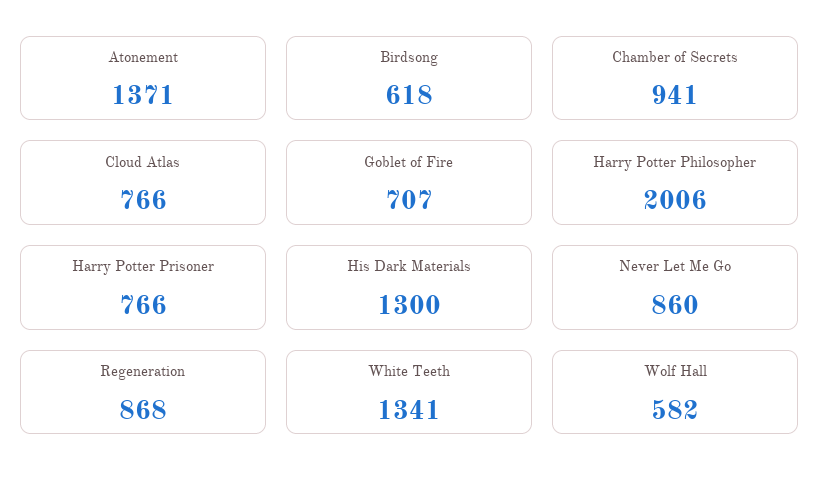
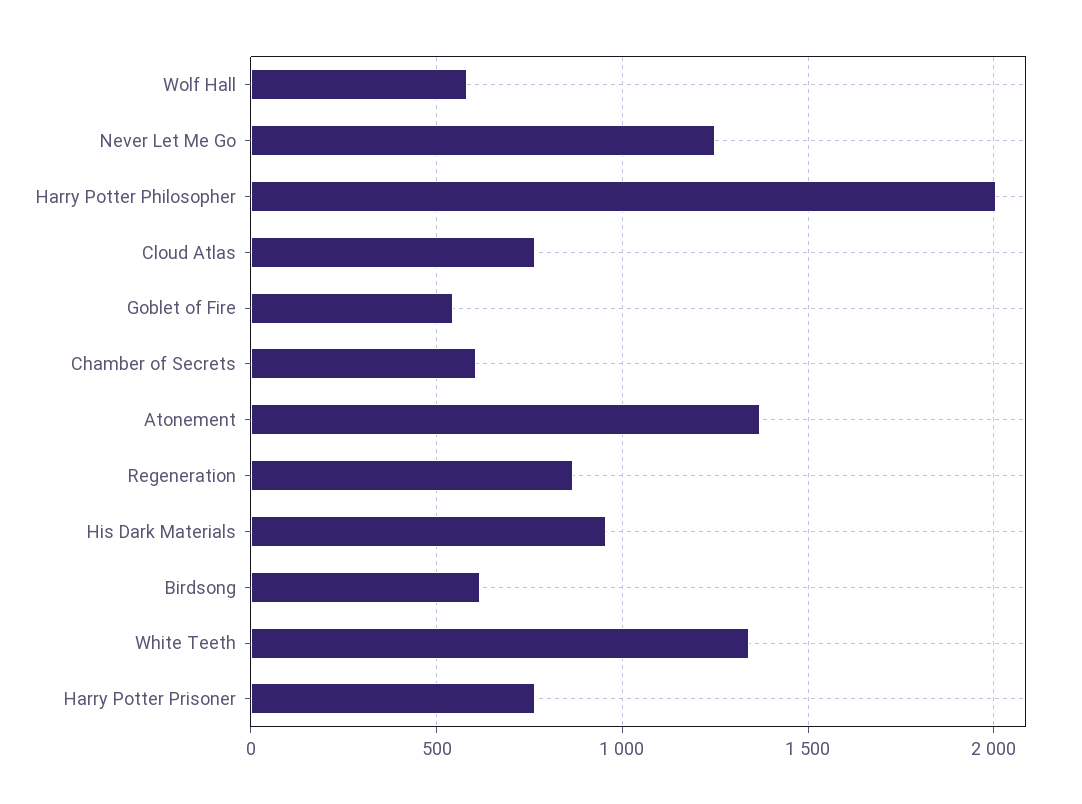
Chamber of Secrets: 941 -> 600
Goblet of Fire: 707 -> 550
His Dark Materials: 1300 -> 950
Never Let Me Go: 860 -> 1250

